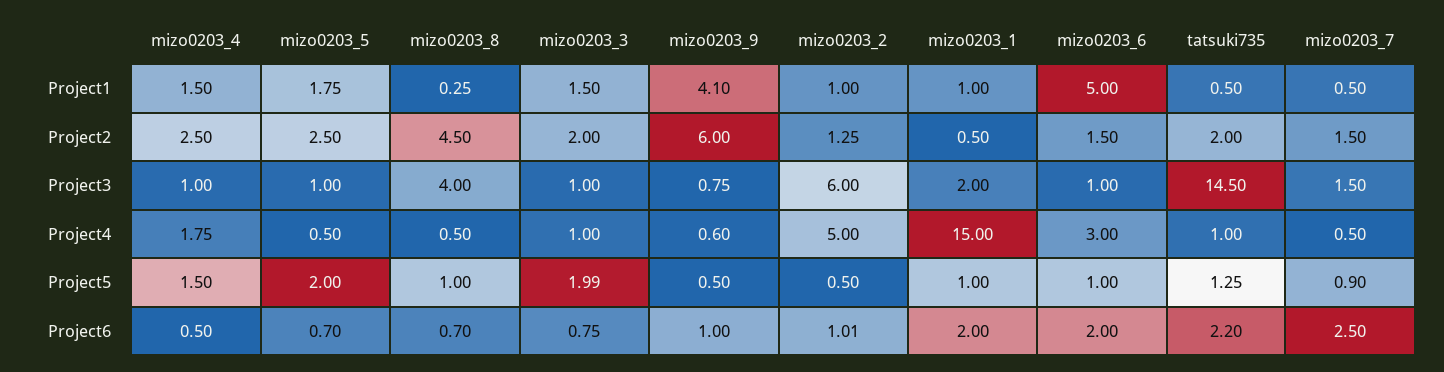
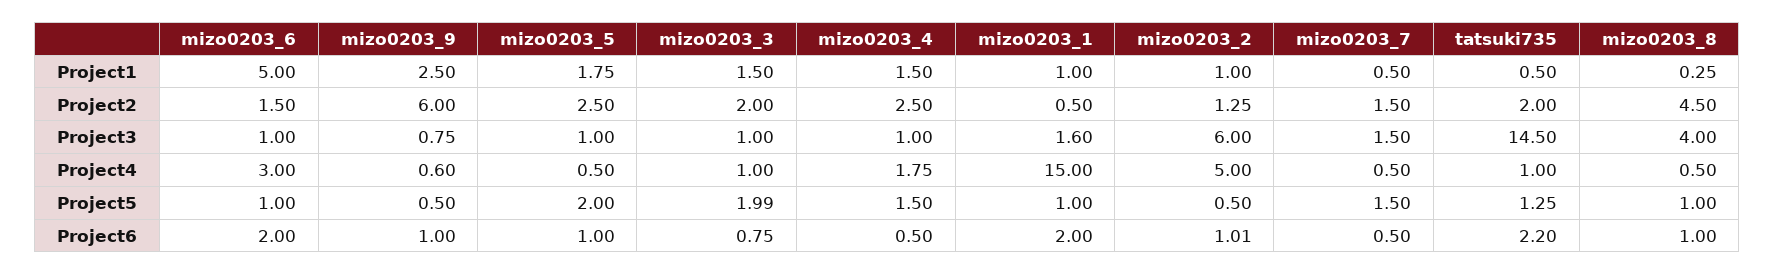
mizo0203_9, Project1: 4.1 -> 2.5
mizo0203_1, Project3: 2 -> 1.6
mizo0203_7, Project5: 0.9 -> 1.5
mizo0203_5, Project6: 0.7 -> 1
mizo0203_8, Project6: 0.7 -> 1
mizo0203_7, Project6: 2.5 -> 0.5

